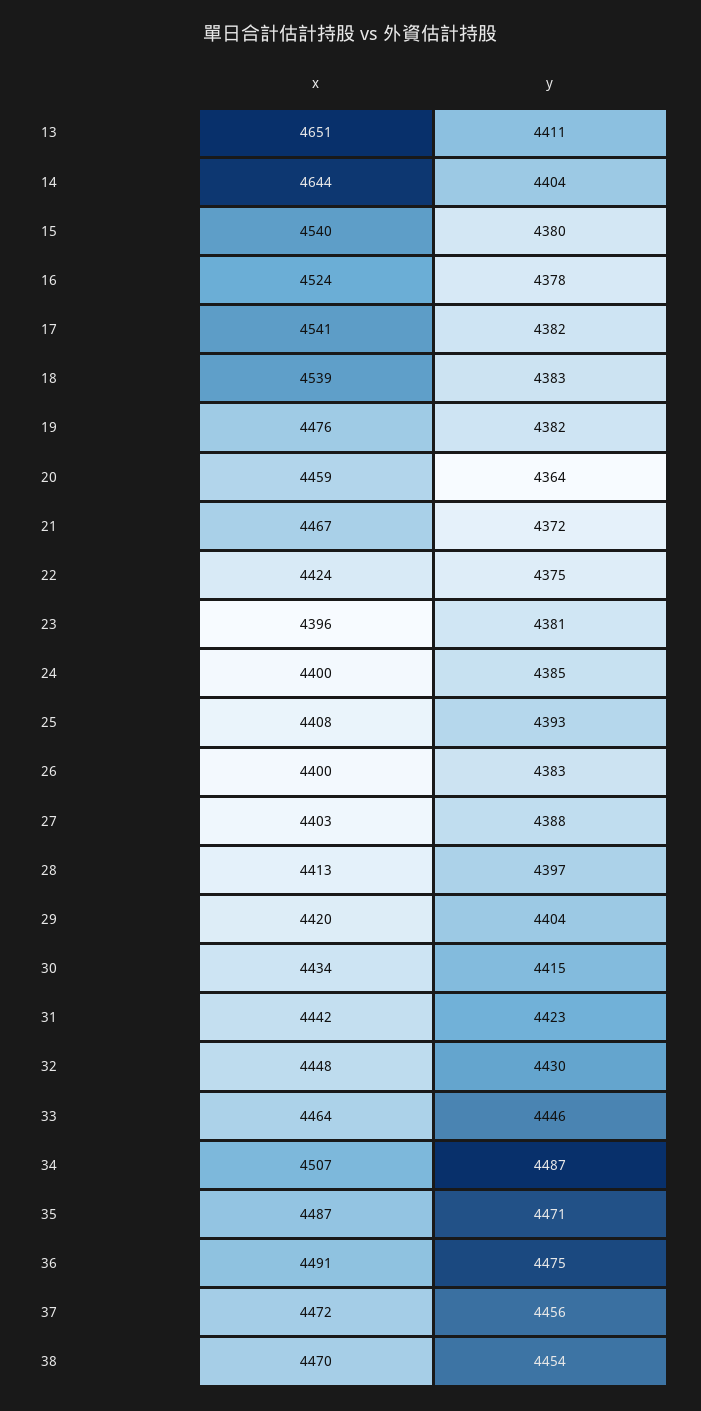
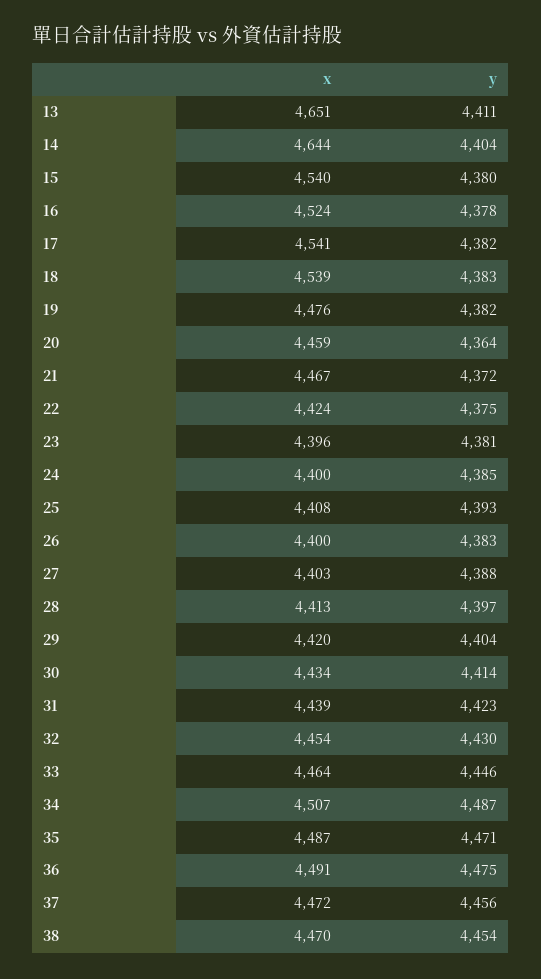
y, 30: 4415 -> 4414
x, 31: 4442 -> 4439
x, 32: 4448 -> 4454

